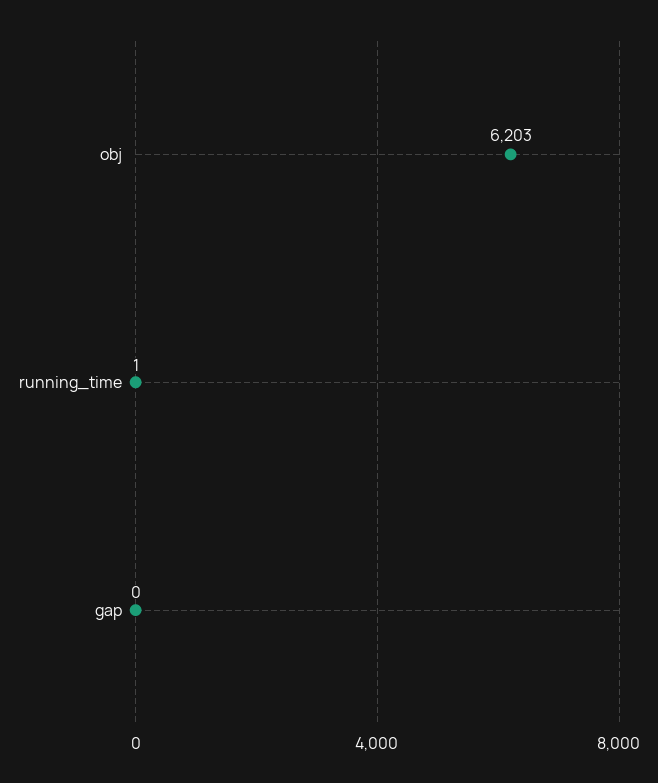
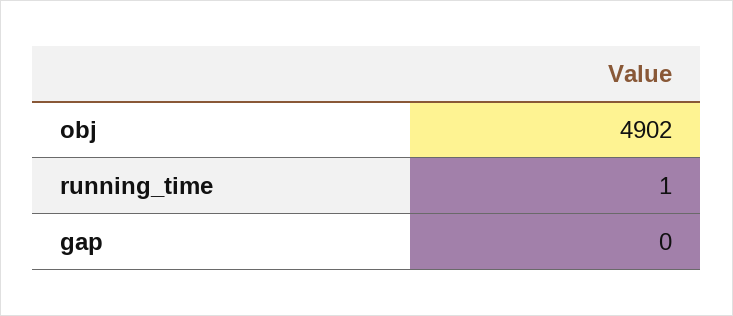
obj: 6203 -> 4902

